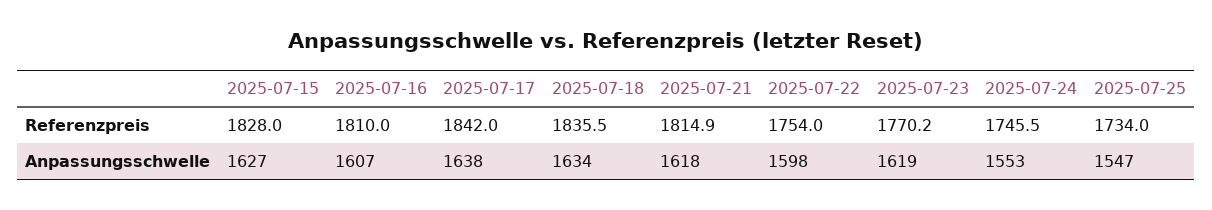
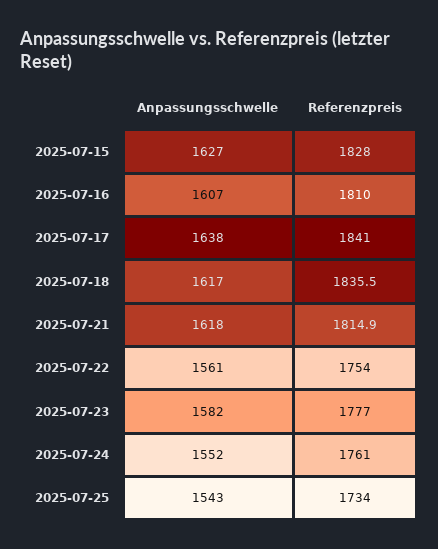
2025-07-17, Referenzpreis: 1842 -> 1841
2025-07-23, Referenzpreis: 1770.2 -> 1777
2025-07-24, Referenzpreis: 1745.5 -> 1761
2025-07-18, Anpassungsschwelle: 1634 -> 1617
2025-07-22, Anpassungsschwelle: 1598 -> 1561
2025-07-23, Anpassungsschwelle: 1619 -> 1582
2025-07-24, Anpassungsschwelle: 1553 -> 1552
2025-07-25, Anpassungsschwelle: 1547 -> 1543

